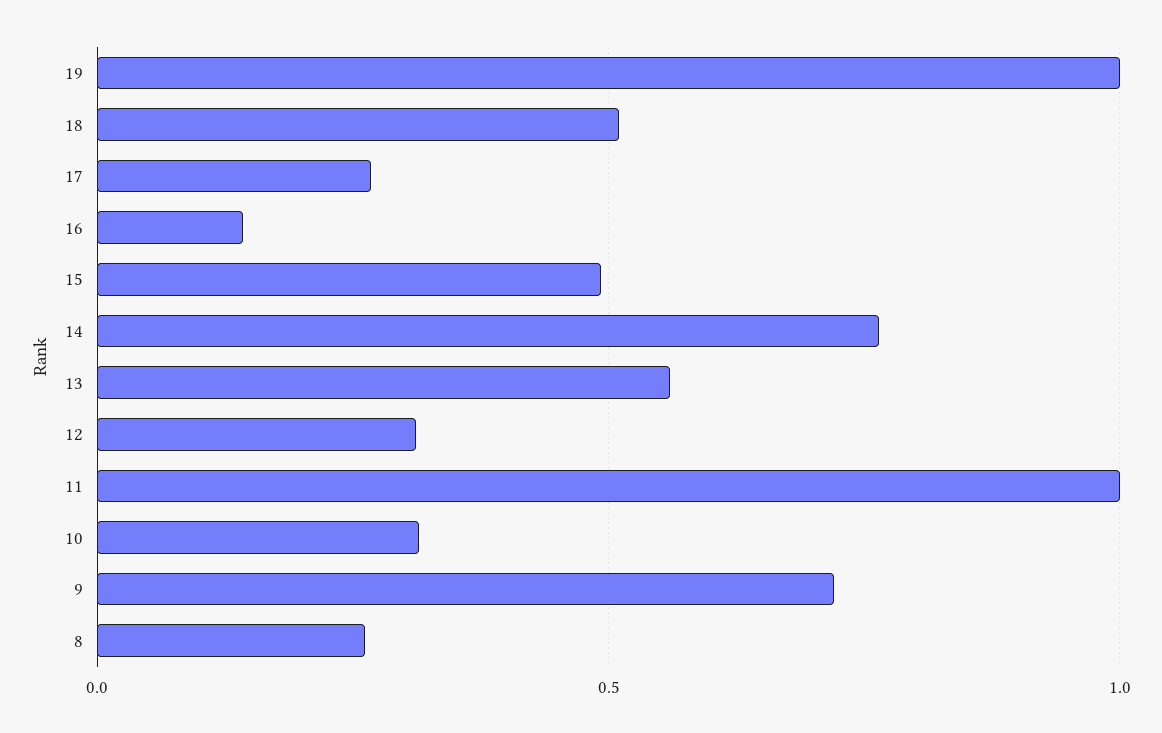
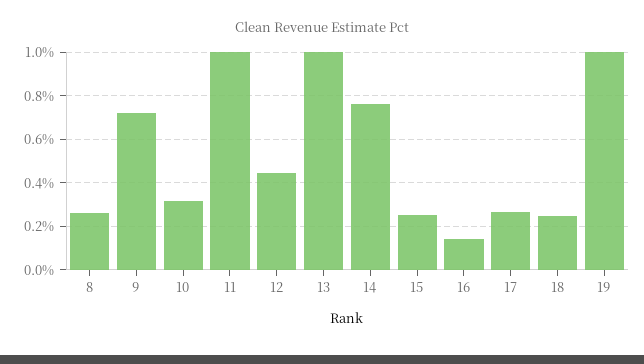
18: 0.5 -> 0.25
15: 0.5 -> 0.25
13: 0.55 -> 1
12: 0.3 -> 0.45

